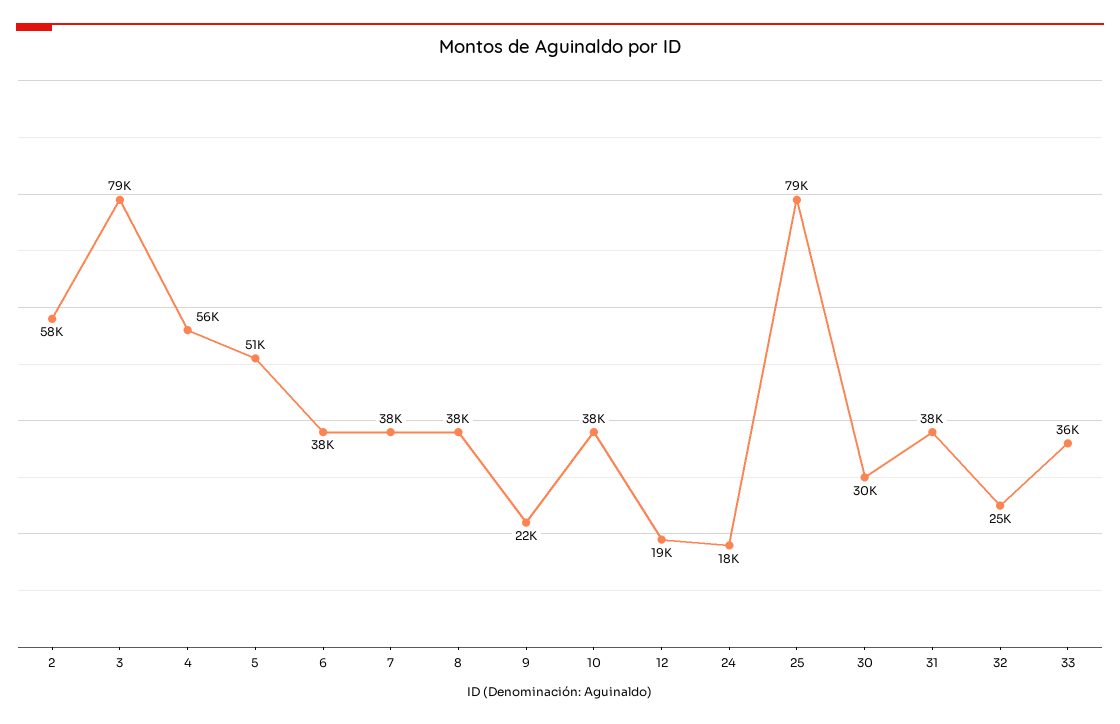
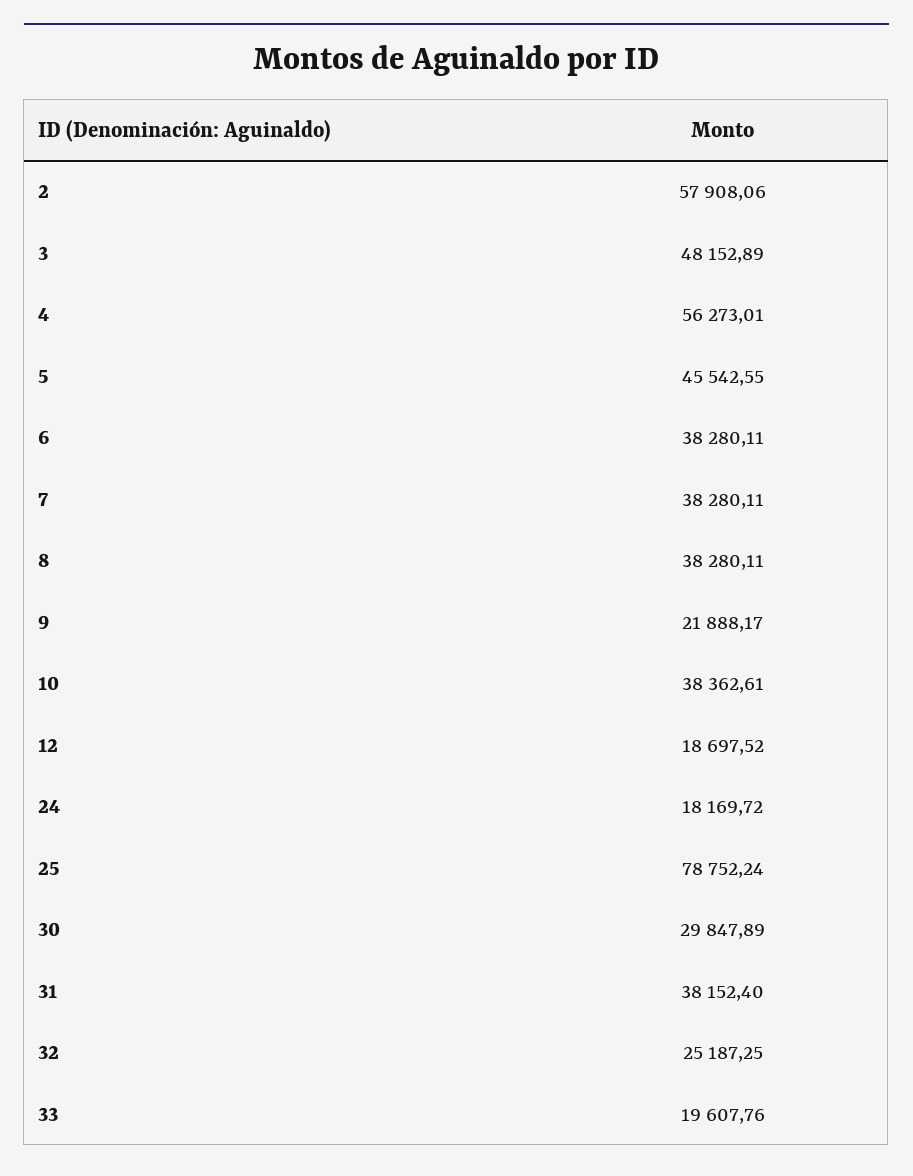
3: 79000 -> 48152.89
5: 51000 -> 45542.55
33: 36000 -> 19607.76

